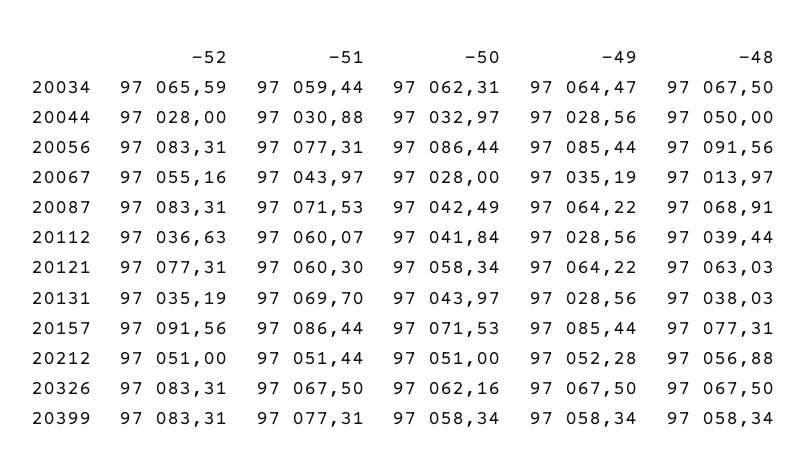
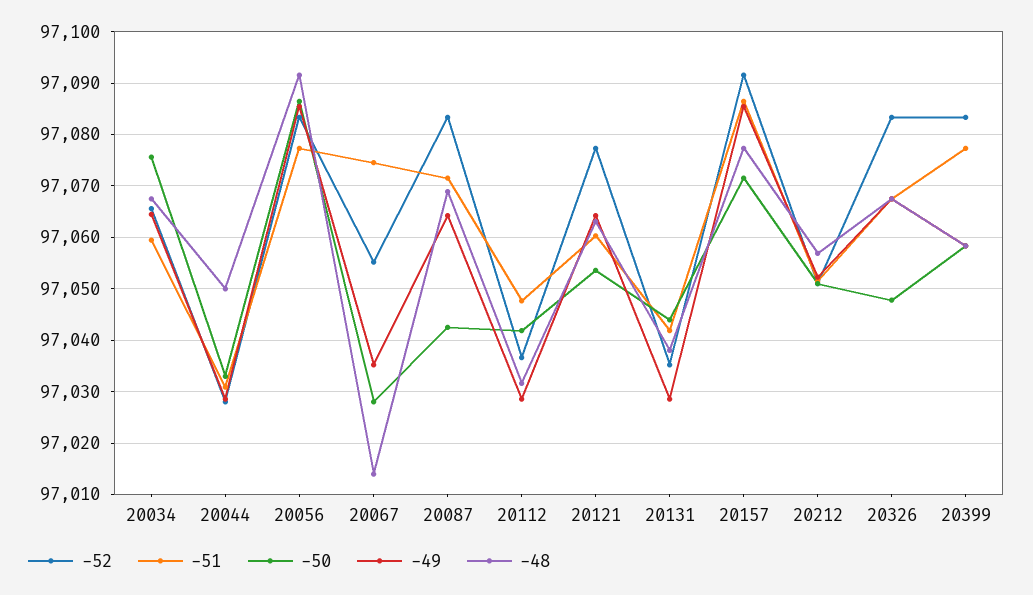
-50, 20034: 97062.31 -> 97076
-51, 20067: 97043.97 -> 97074
-51, 20112: 97060.07 -> 97048
-48, 20112: 97039.44 -> 97032
-50, 20121: 97058.34 -> 97054
-51, 20131: 97069.7 -> 97042
-50, 20326: 97062.16 -> 97048

